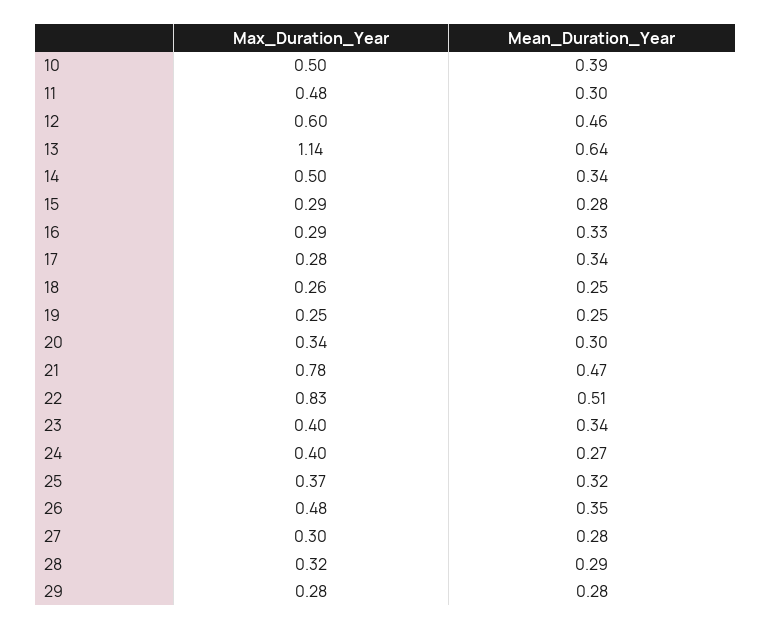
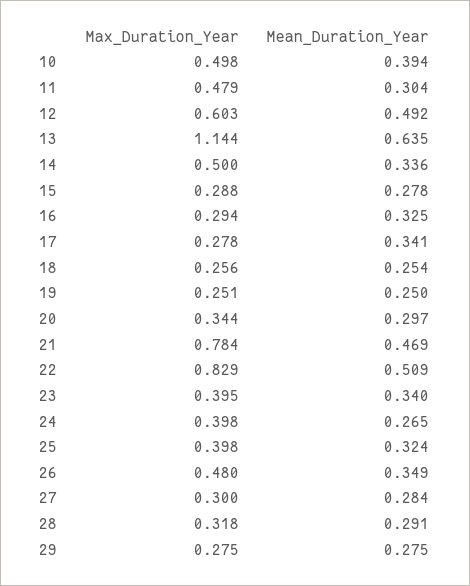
Mean_Duration_Year, 12: 0.46 -> 0.492
Max_Duration_Year, 25: 0.37 -> 0.398

